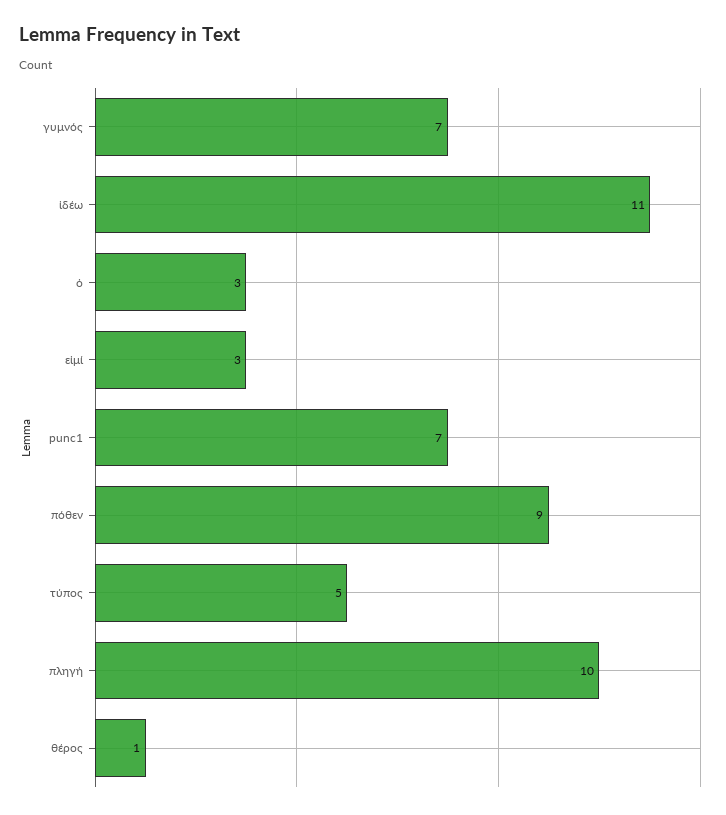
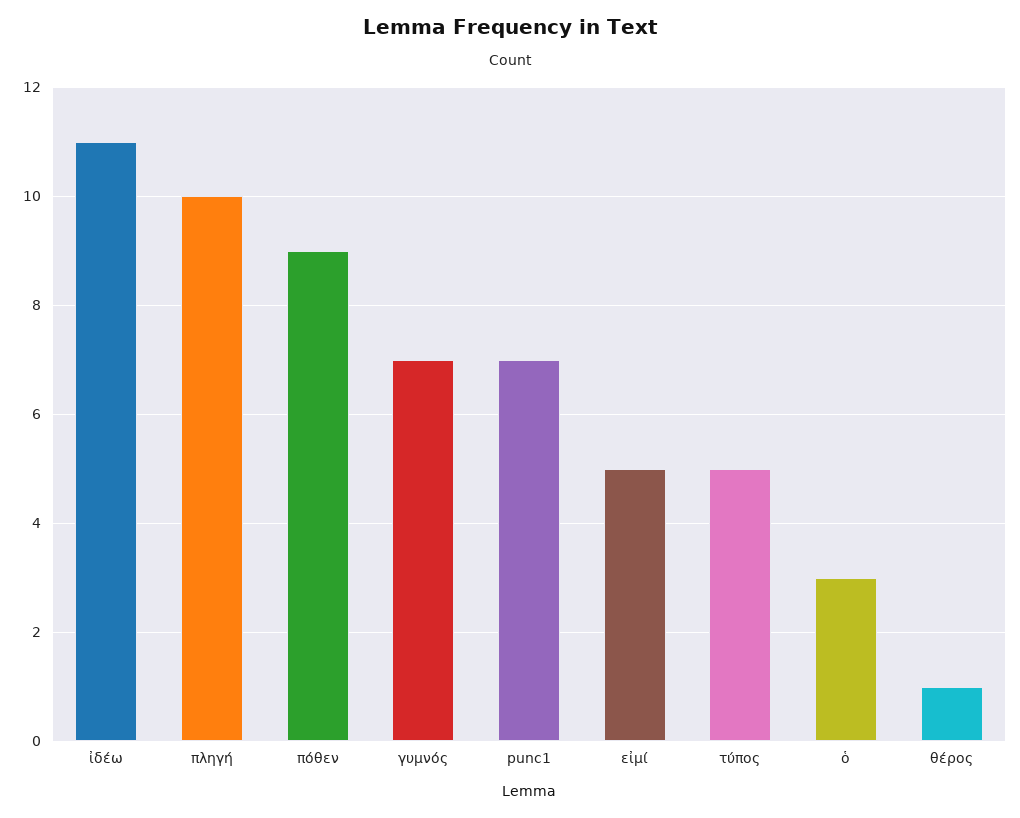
εἰμί: 3 -> 5

